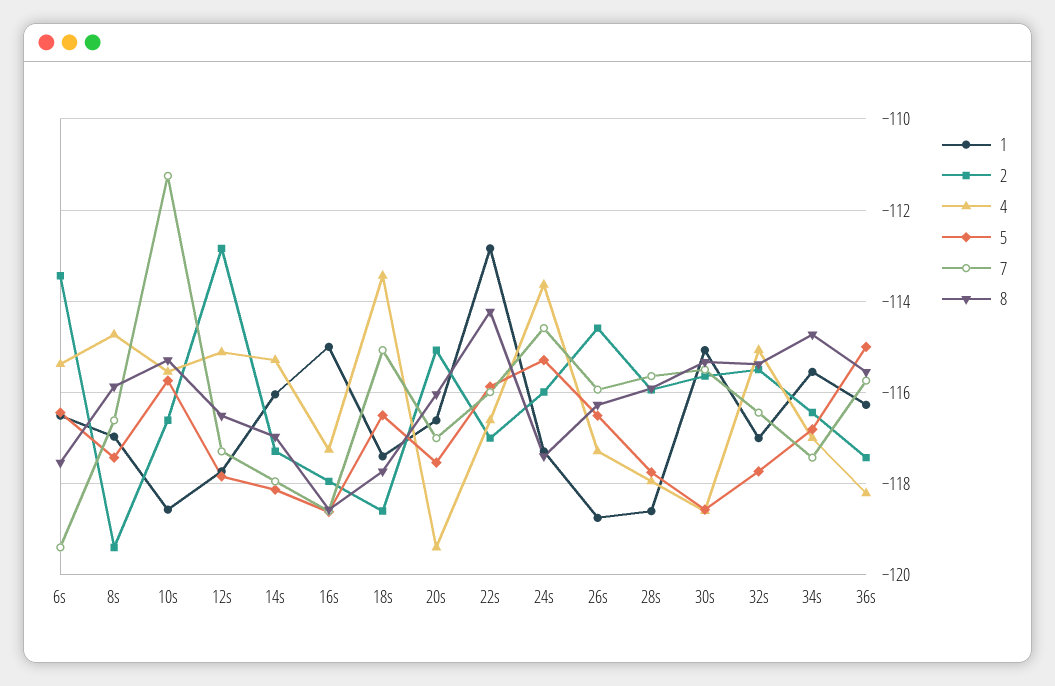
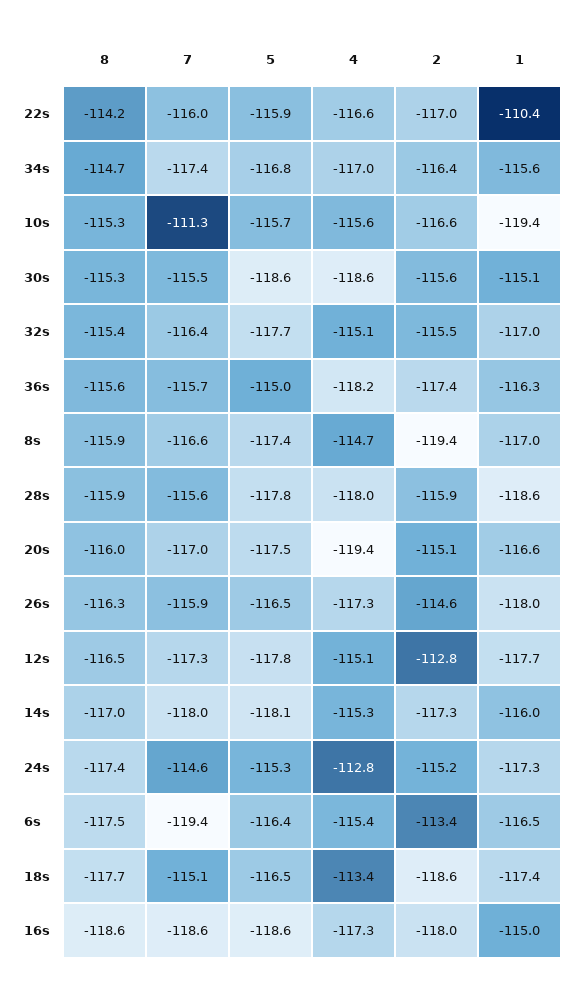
1, 10s: -118.6 -> -119.4
1, 22s: -112.8 -> -110.4
2, 24s: -116 -> -115.2
4, 24s: -113.6 -> -112.8
1, 26s: -118.8 -> -118

